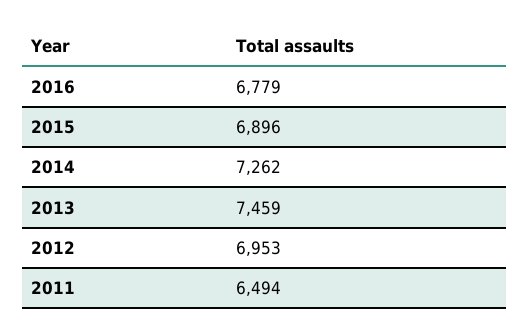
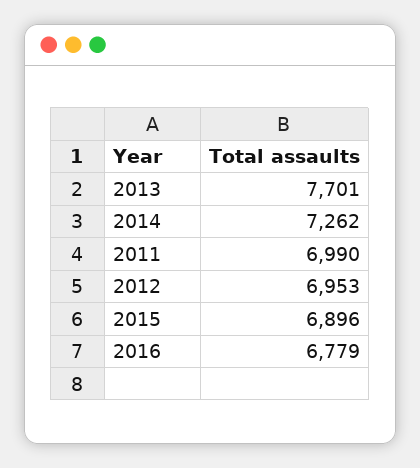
2013: 7459 -> 7701
2011: 6494 -> 6990

